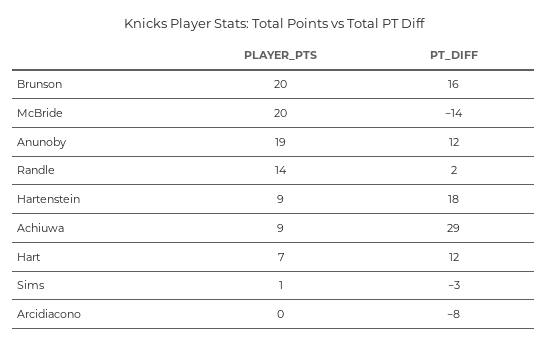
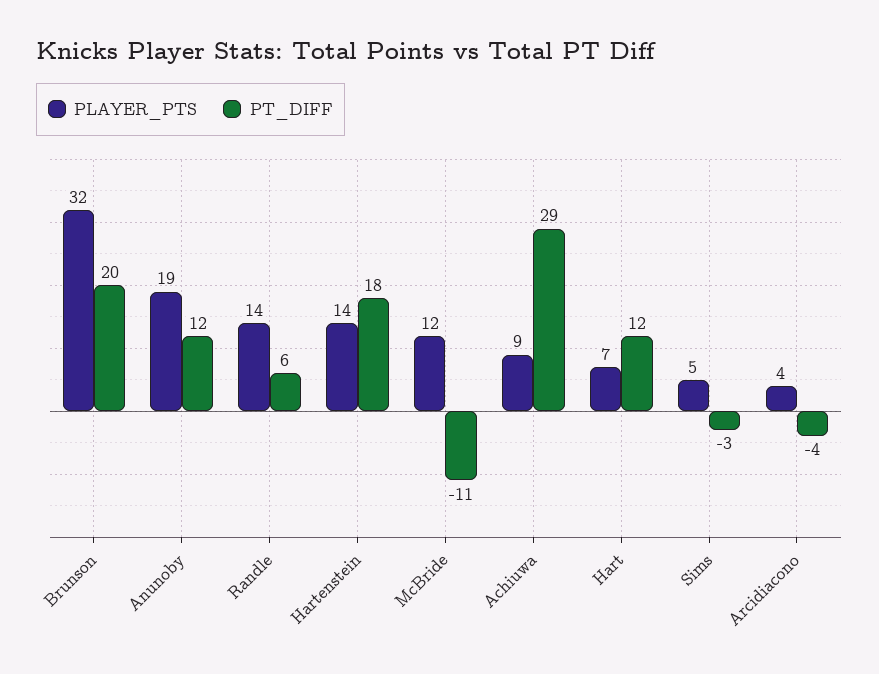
PLAYER_PTS, Brunson: 20 -> 32
PT_DIFF, Brunson: 16 -> 20
PLAYER_PTS, McBride: 20 -> 12
PT_DIFF, McBride: -14 -> -11
PT_DIFF, Randle: 2 -> 6
PLAYER_PTS, Hartenstein: 9 -> 14
PLAYER_PTS, Sims: 1 -> 5
PLAYER_PTS, Arcidiacono: 0 -> 4
PT_DIFF, Arcidiacono: -8 -> -4

